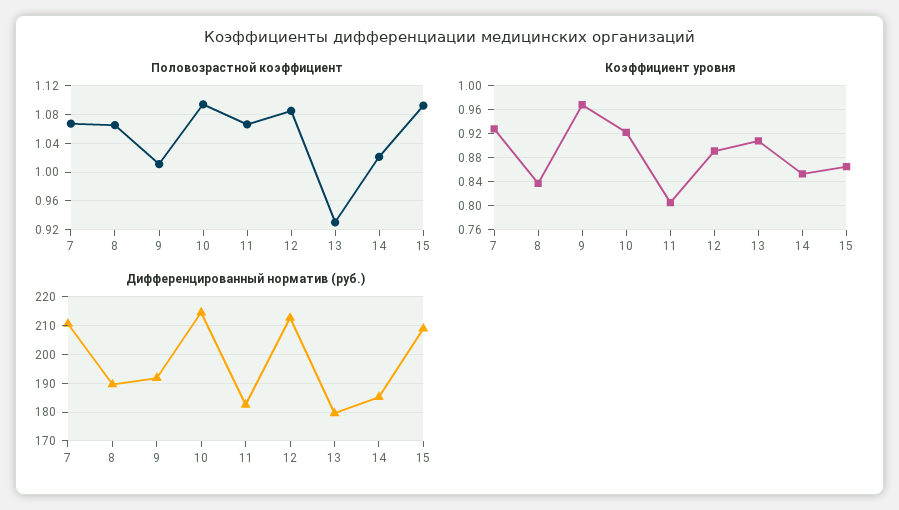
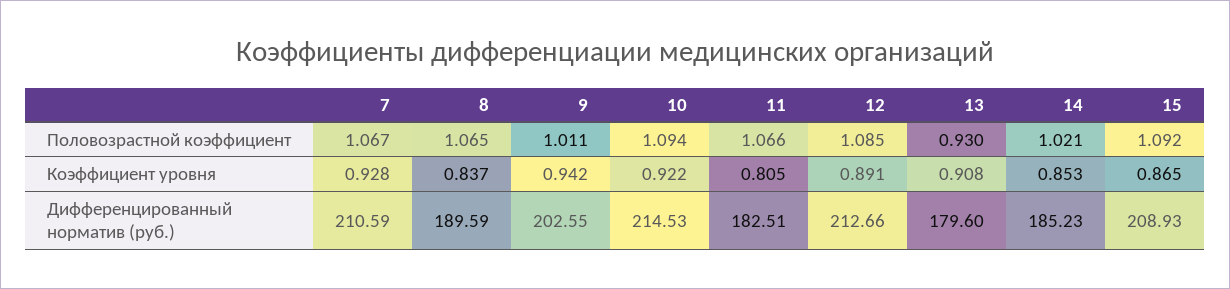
Коэффициент уровня, 9: 0.97 -> 0.942
Дифференцированный норматив (руб.), 9: 192.5 -> 202.55

